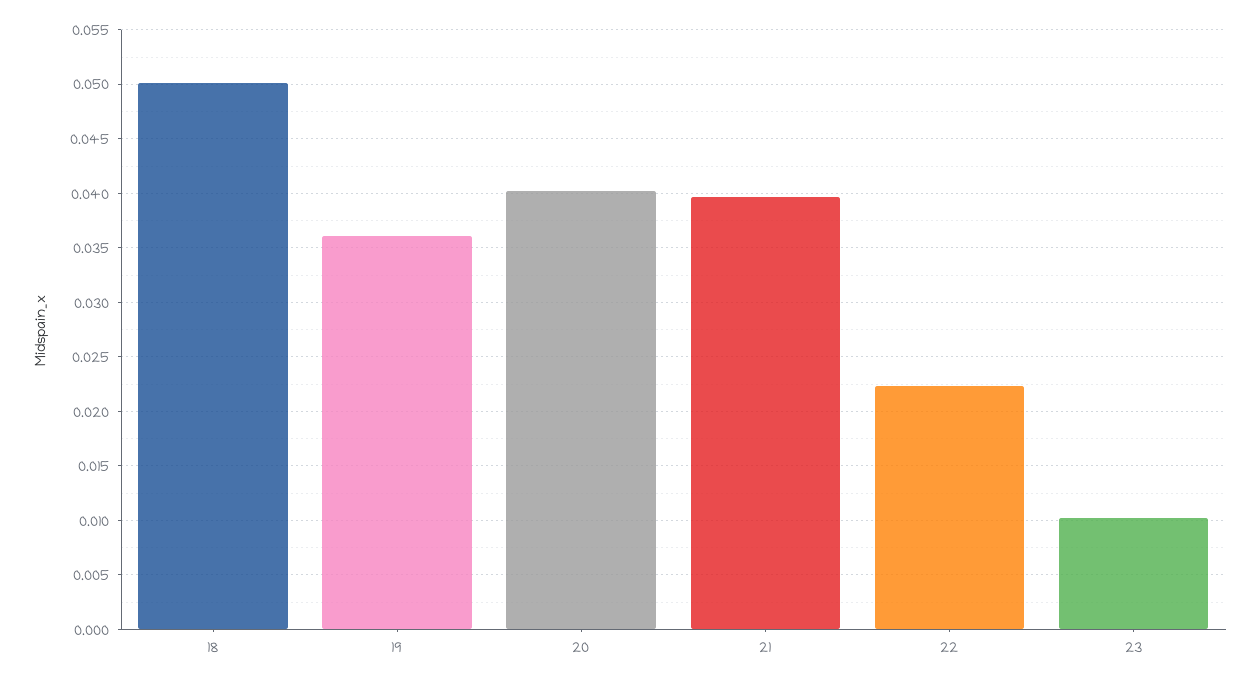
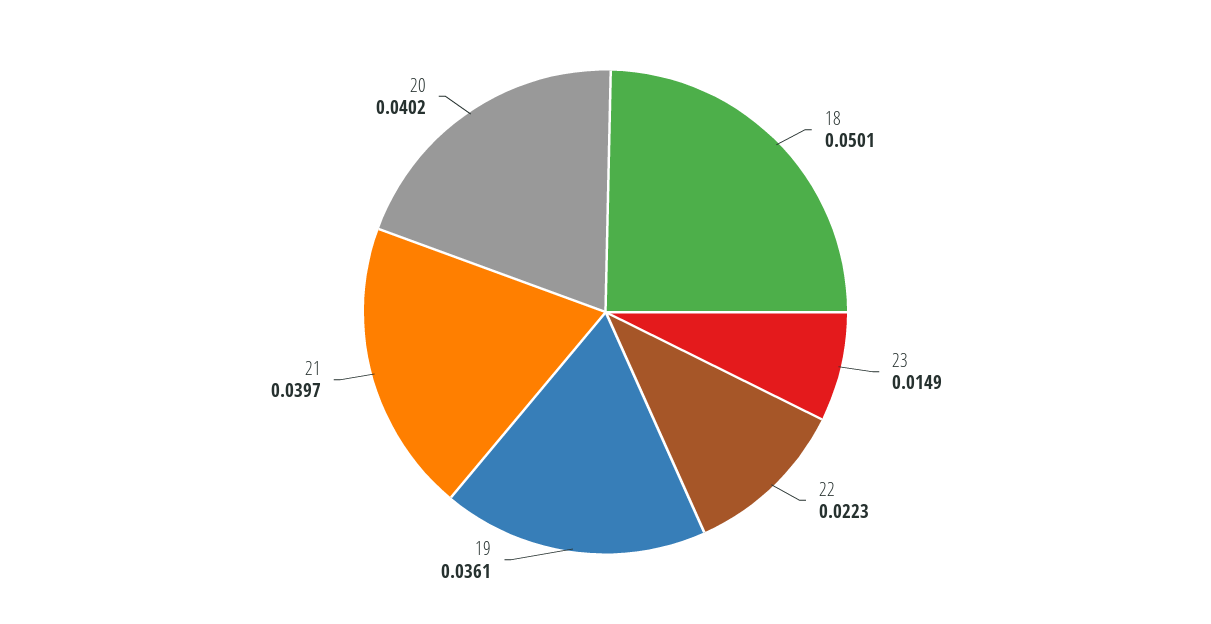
23: 0.01 -> 0.0149

